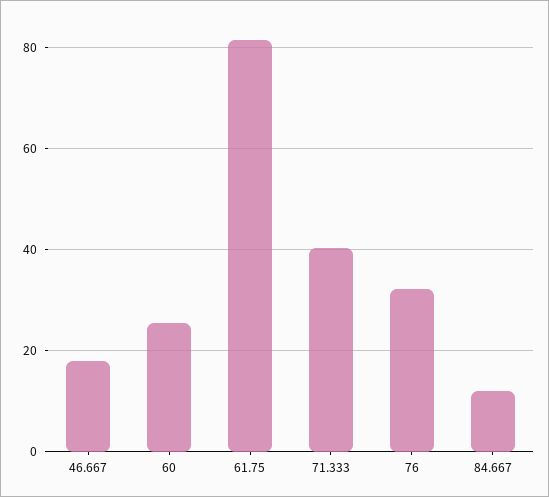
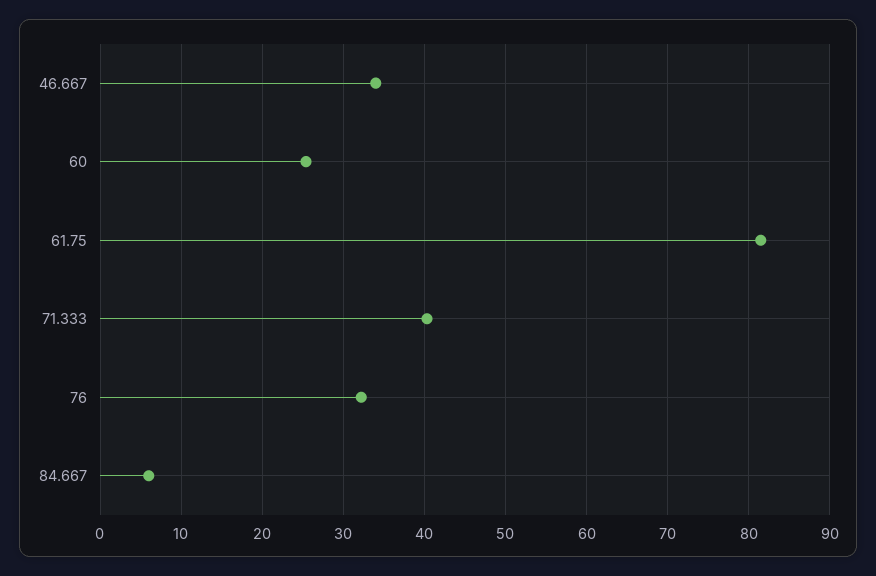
46.667: 18 -> 34
84.667: 12 -> 6

